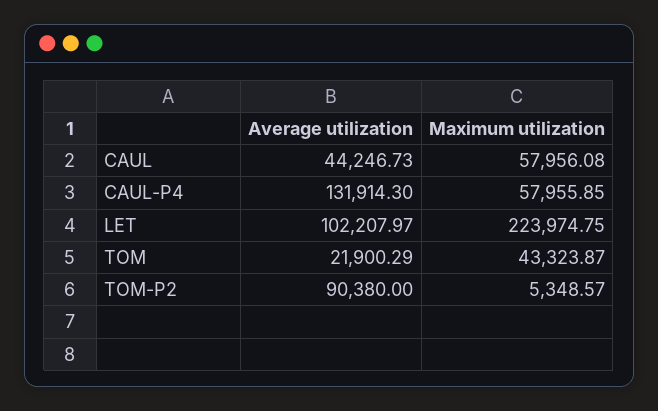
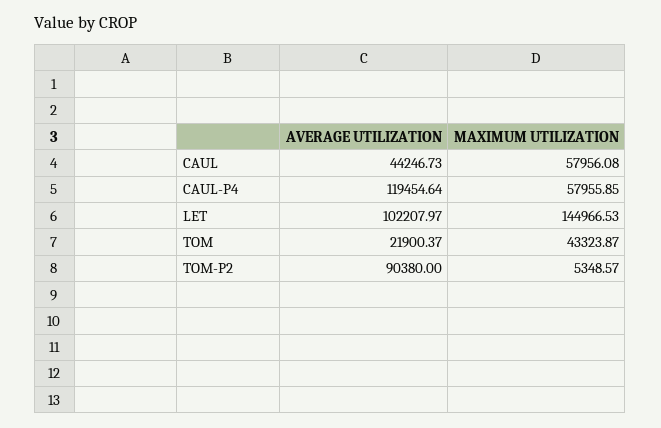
Average utilization, CAUL-P4: 131914.3 -> 119454.64
Maximum utilization, LET: 223974.75 -> 144966.53
Average utilization, TOM: 21900.29 -> 21900.37

